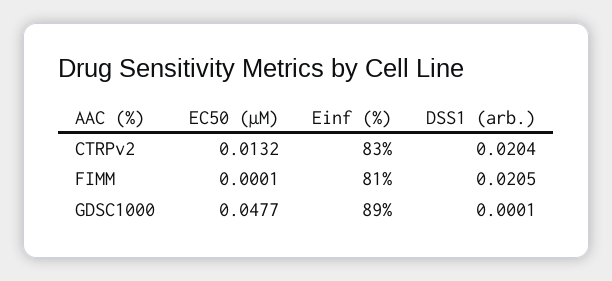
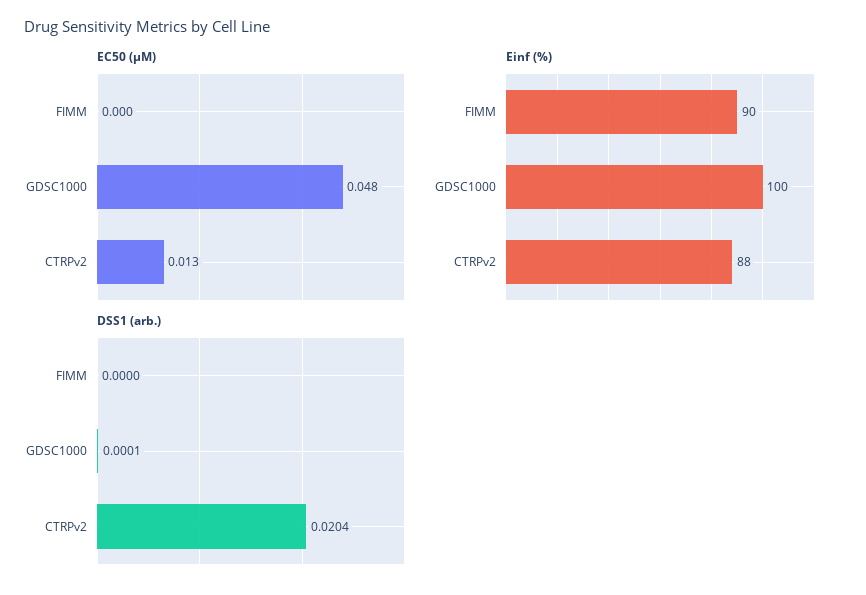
Einf (%), CTRPv2: 83 -> 88
Einf (%), FIMM: 81 -> 90
DSS1 (arb.), FIMM: 0.0205 -> 0
Einf (%), GDSC1000: 89 -> 100

